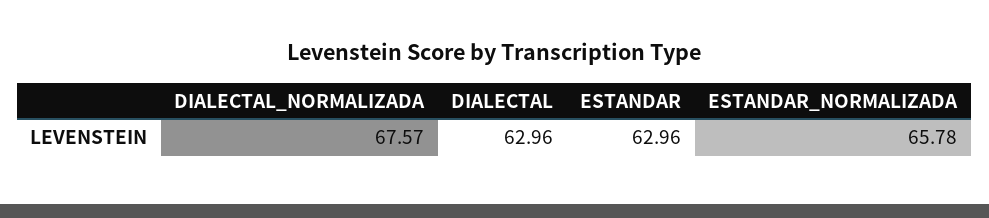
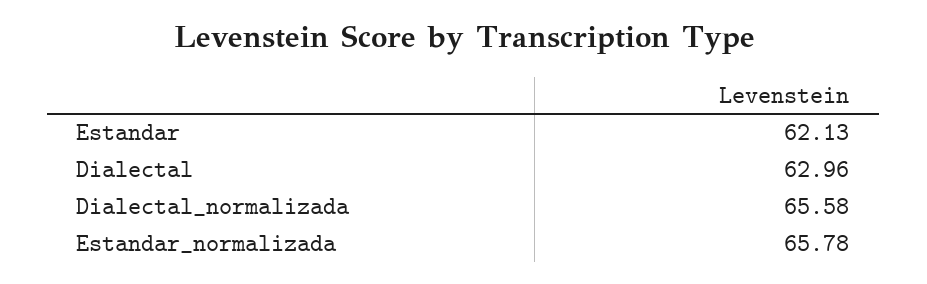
DIALECTAL_NORMALIZADA: 67.57 -> 65.58
ESTANDAR: 62.96 -> 62.13

